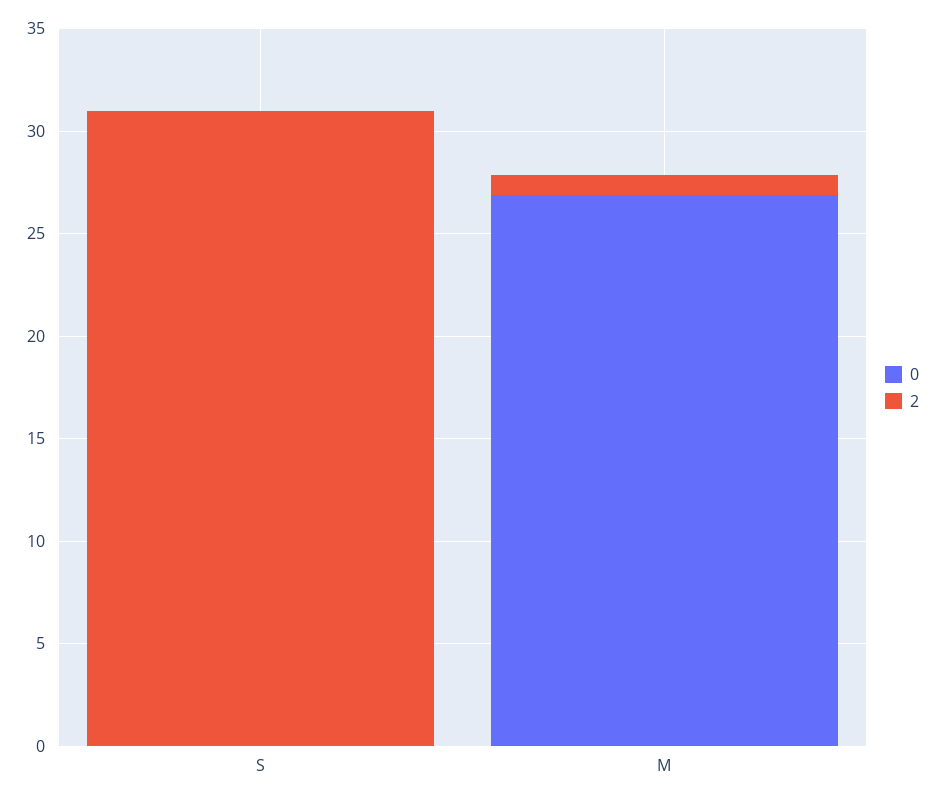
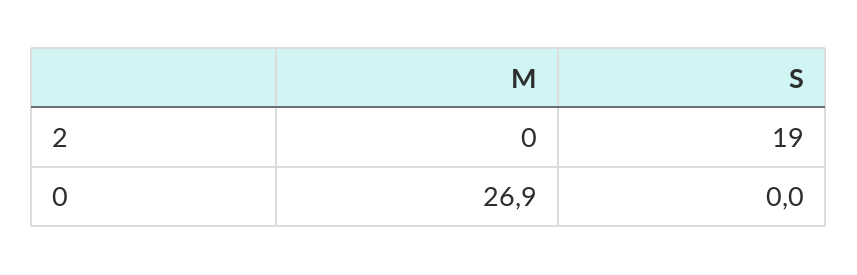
2, S: 31 -> 19
2, M: 1 -> 0

